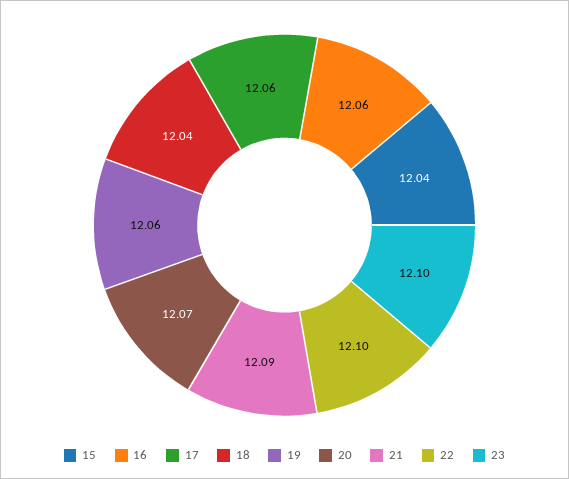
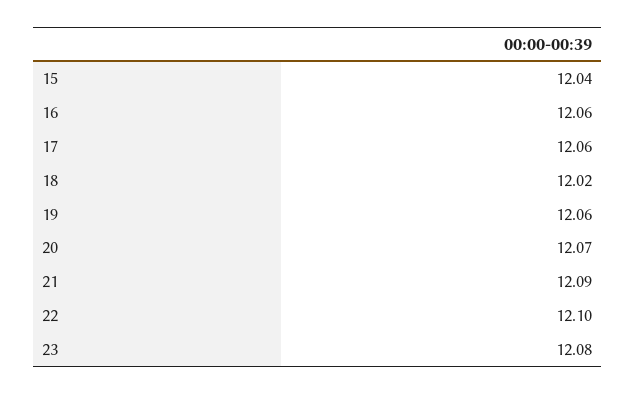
18: 12.04 -> 12.02
23: 12.1 -> 12.08

